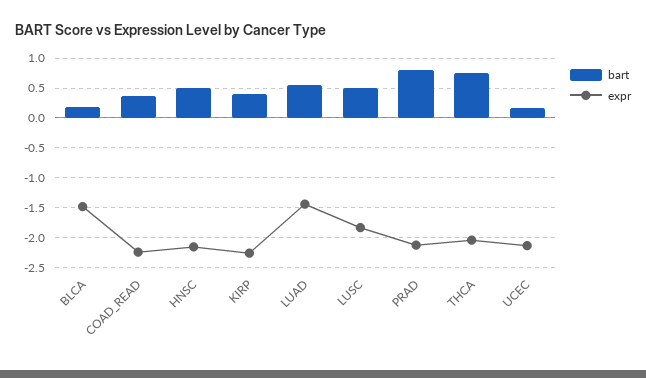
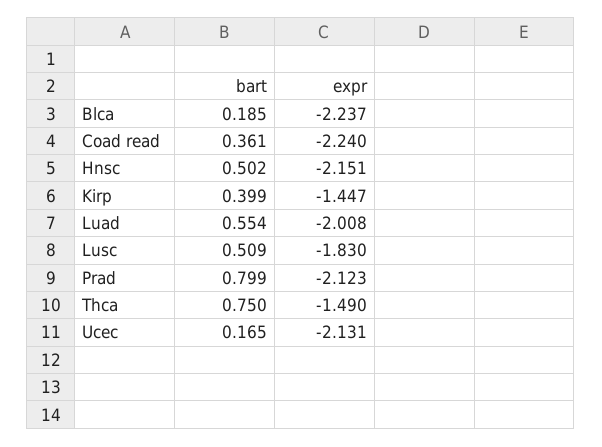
expr, BLCA: -1.5 -> -2.237
expr, KIRP: -2.25 -> -1.447
expr, LUAD: -1.5 -> -2.008
expr, THCA: -2 -> -1.49

